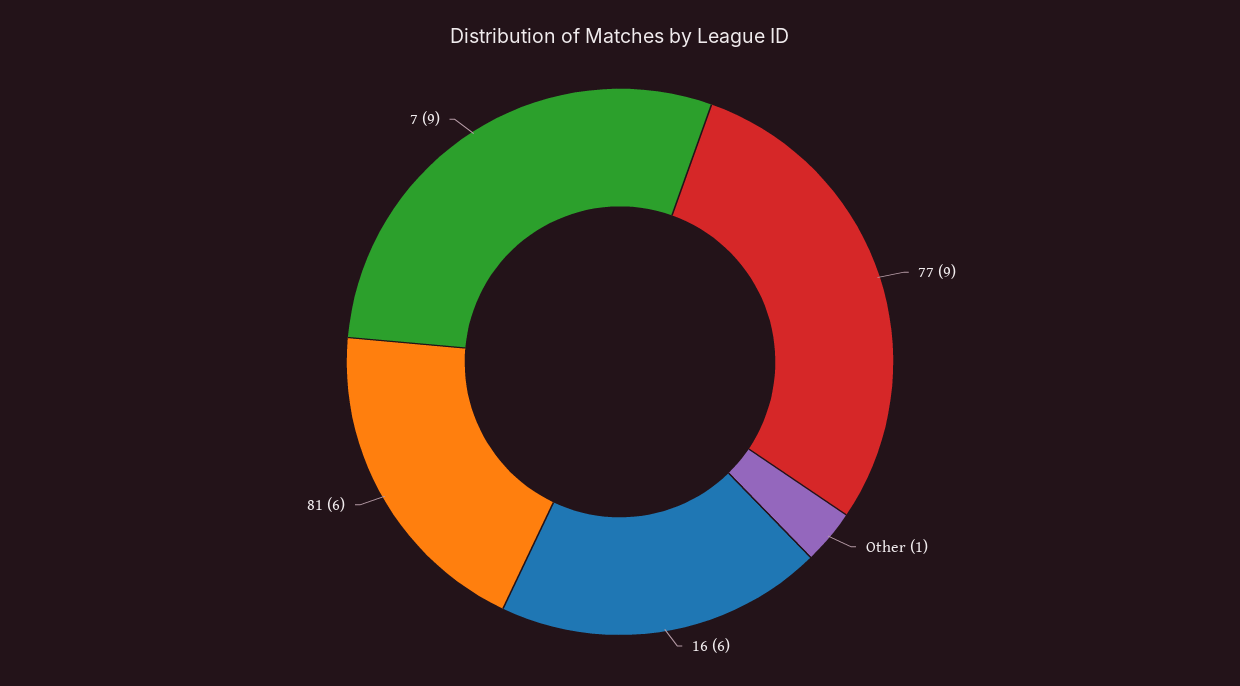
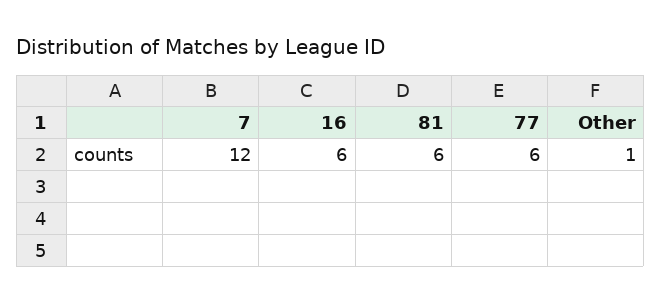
77: 9 -> 6
7: 9 -> 12

